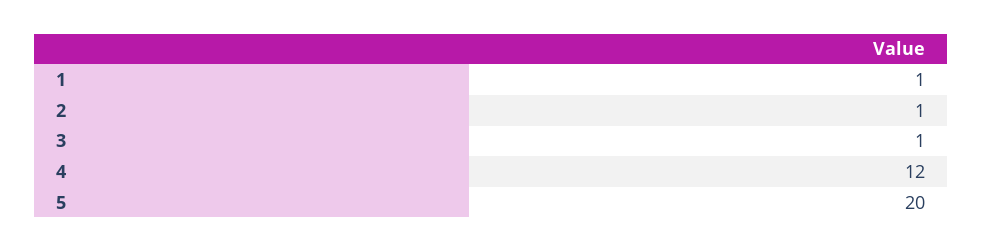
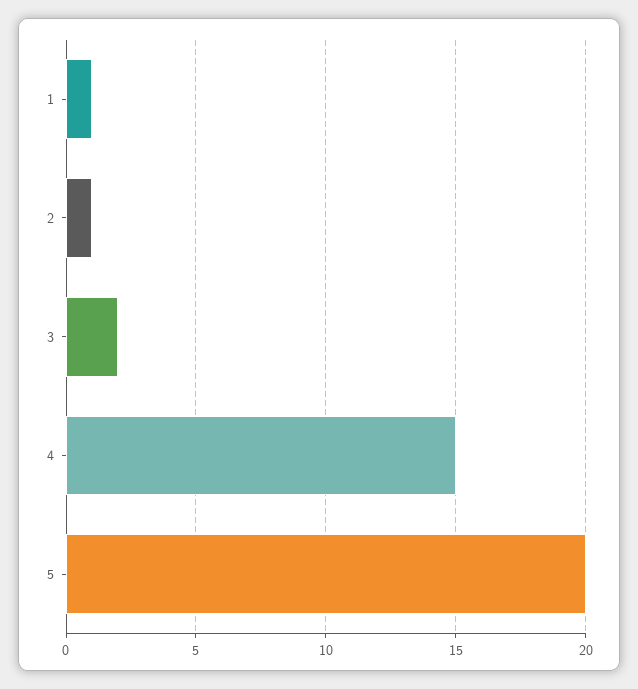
3: 1 -> 2
4: 12 -> 15

